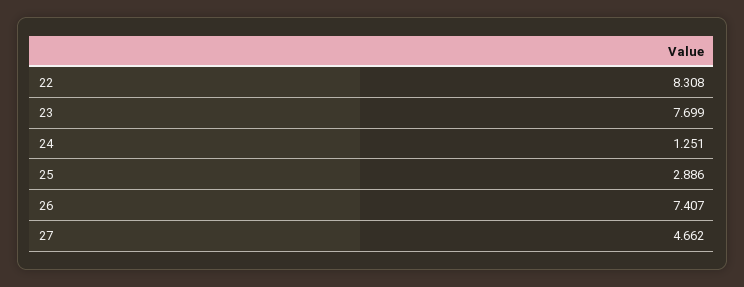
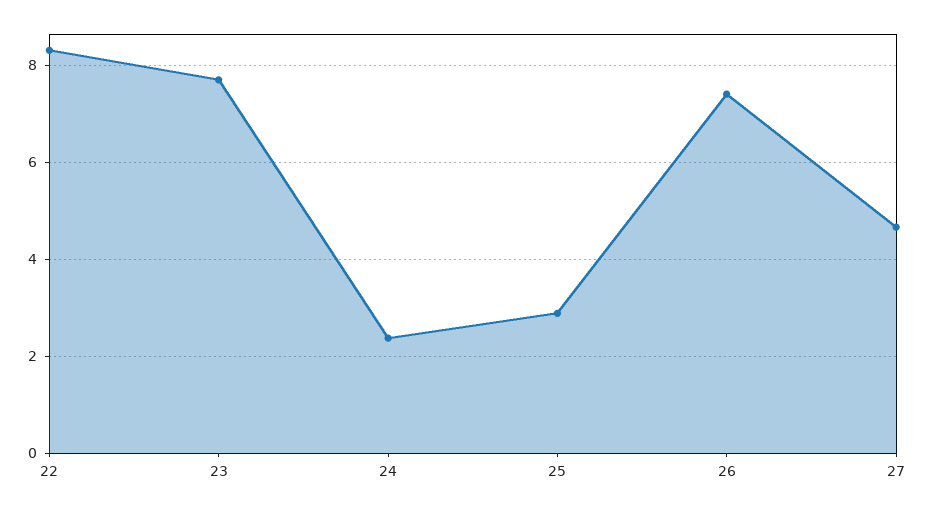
24: 1.251 -> 2.4

